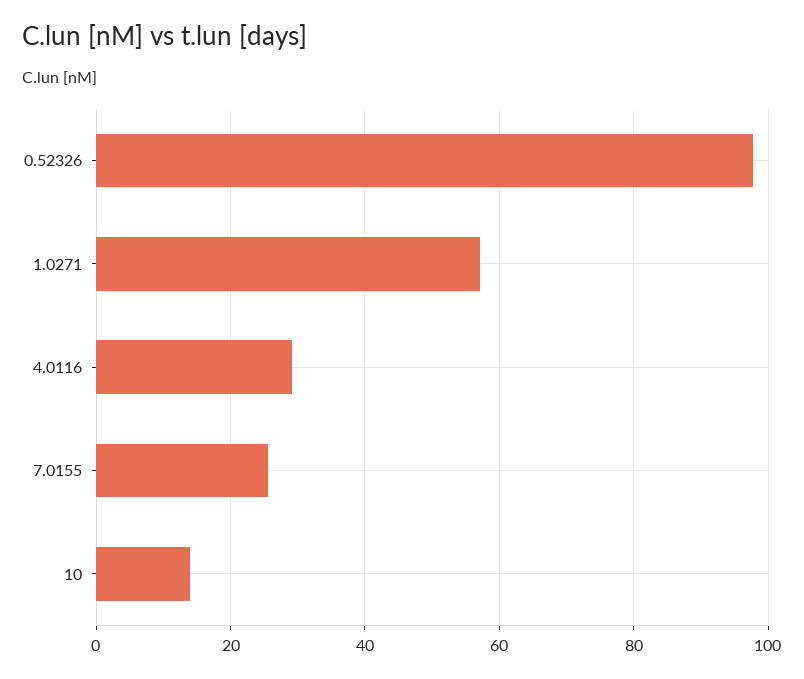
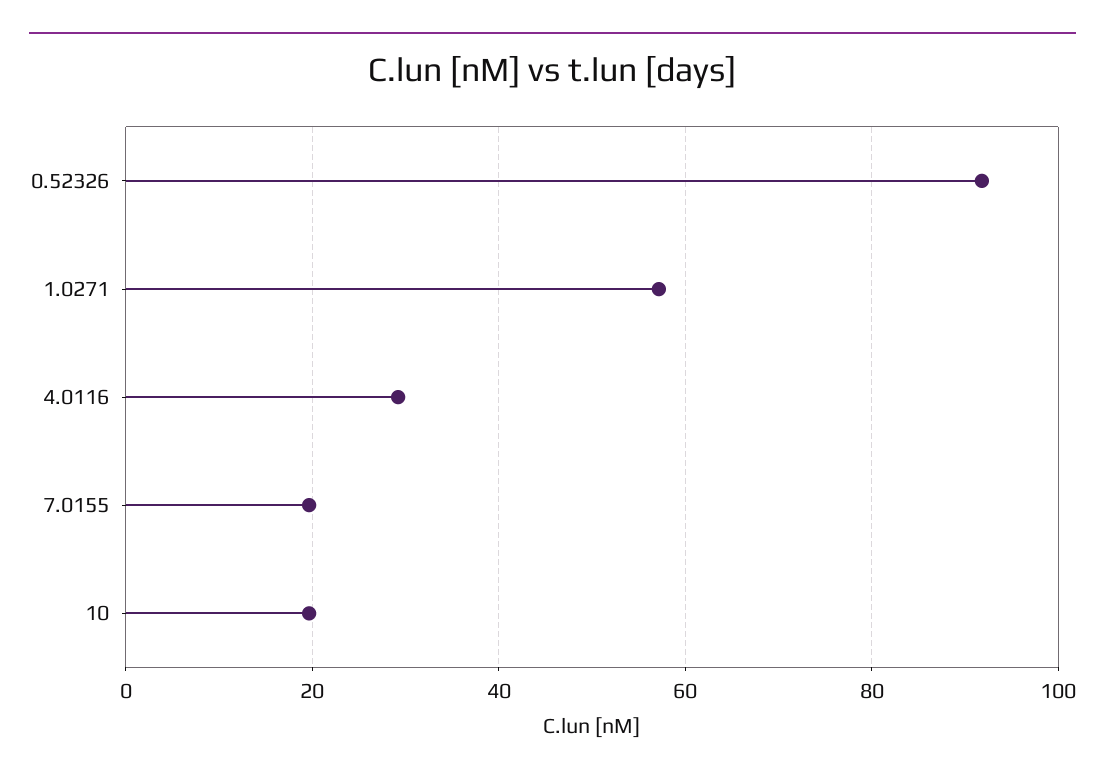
0.52326: 98 -> 92
7.0155: 26 -> 20
10: 14 -> 20

